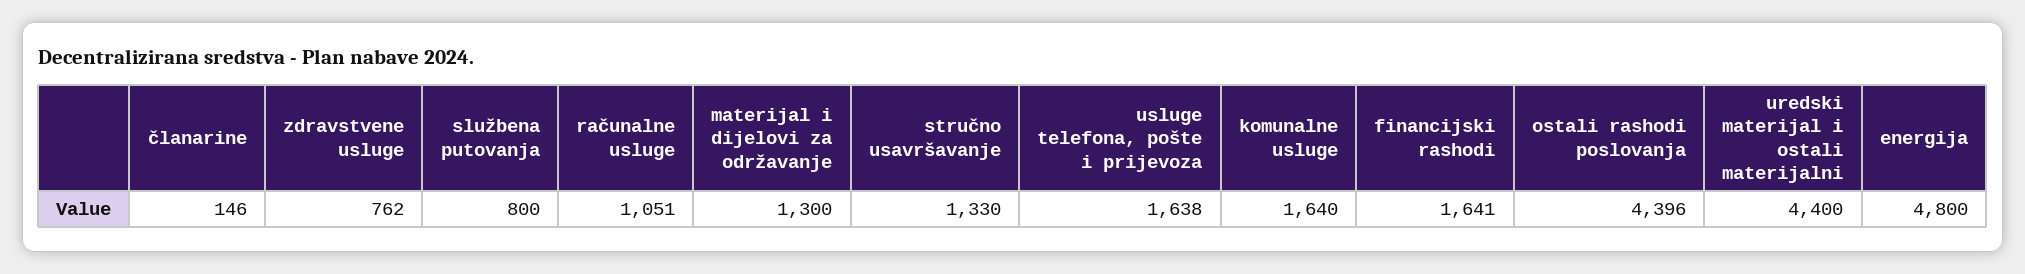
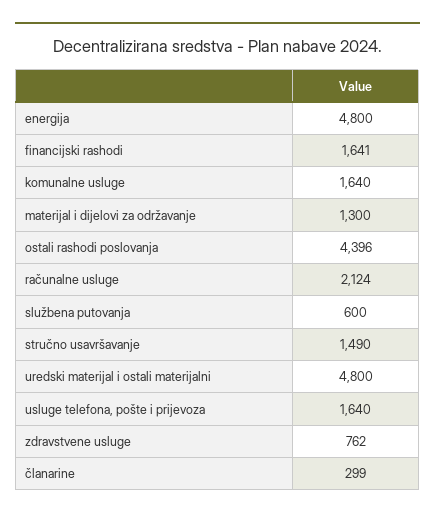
članarine: 146 -> 299
službena putovanja: 800 -> 600
računalne usluge: 1051 -> 2124
stručno usavršavanje: 1330 -> 1490
usluge telefona, pošte i prijevoza: 1638 -> 1640
uredski materijal i ostali materijalni: 4400 -> 4800

